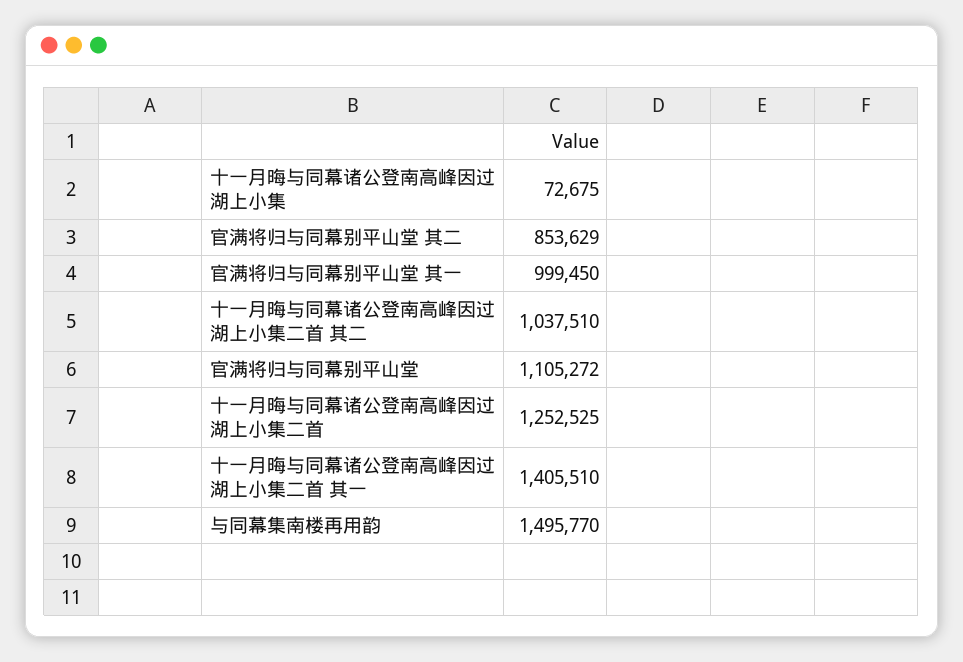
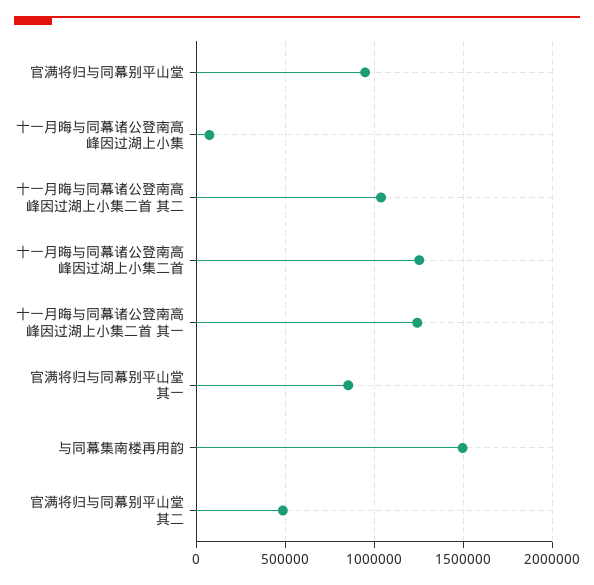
官满将归与同幕别平山堂 其二: 853629 -> 500000
官满将归与同幕别平山堂 其一: 999450 -> 850000
官满将归与同幕别平山堂: 1105272 -> 950000
十一月晦与同幕诸公登南高峰因过湖上小集二首 其一: 1405510 -> 1250000

